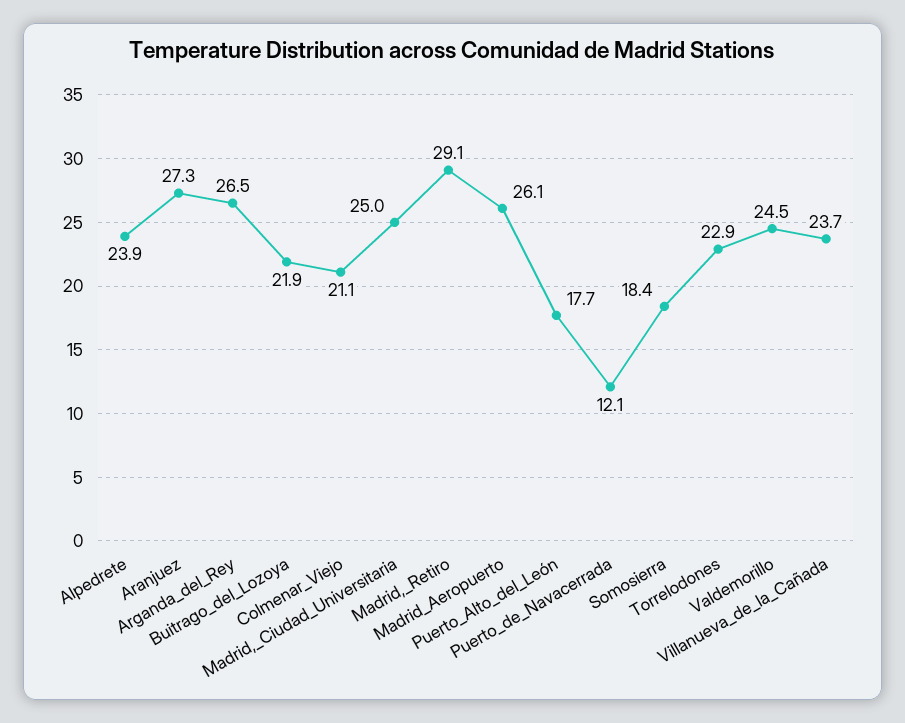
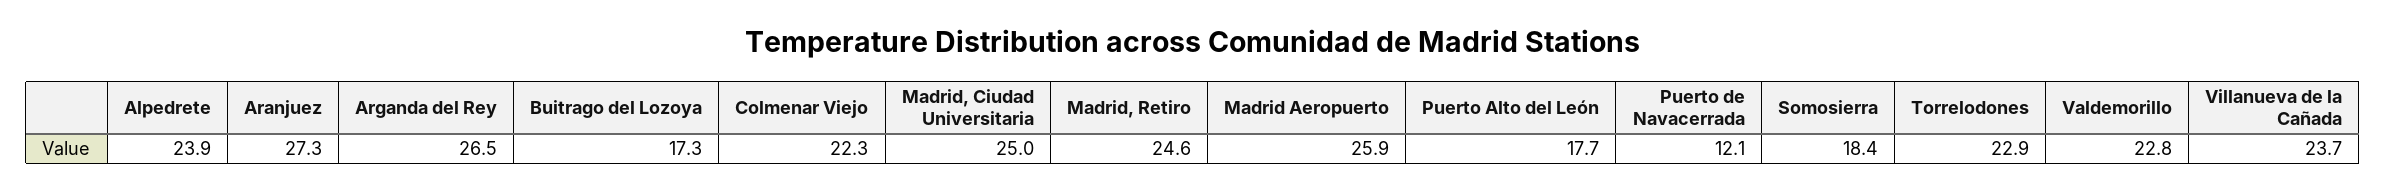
Buitrago_del_Lozoya: 21.9 -> 17.3
Colmenar_Viejo: 21.1 -> 22.3
Madrid,_Retiro: 29.1 -> 24.6
Madrid_Aeropuerto: 26.1 -> 25.9
Valdemorillo: 24.5 -> 22.8

